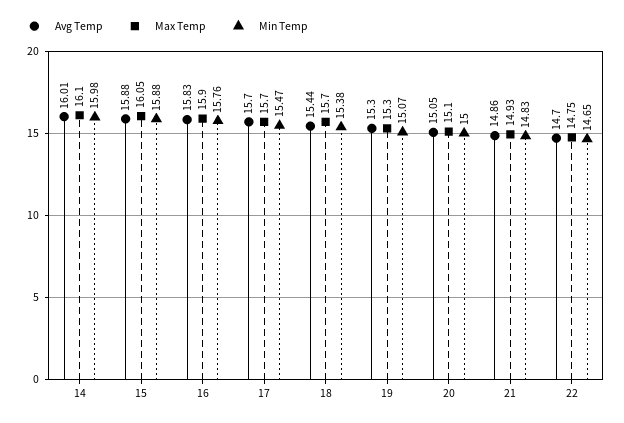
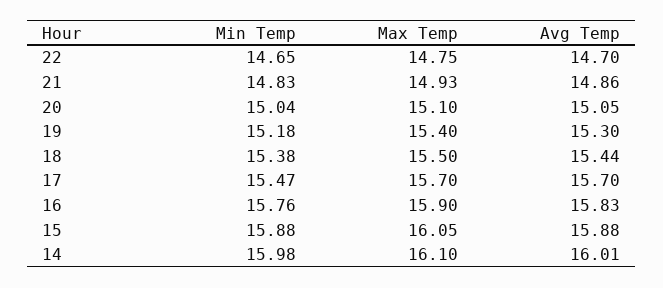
Max Temp, 18: 15.7 -> 15.5
Max Temp, 19: 15.3 -> 15.4
Min Temp, 19: 15.07 -> 15.18
Min Temp, 20: 15 -> 15.04

